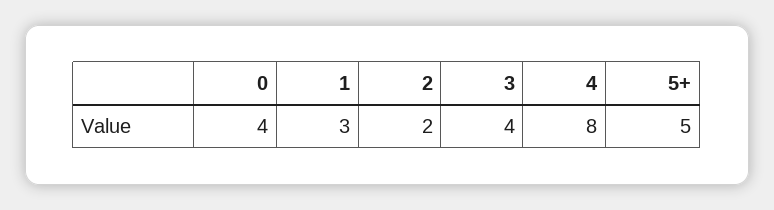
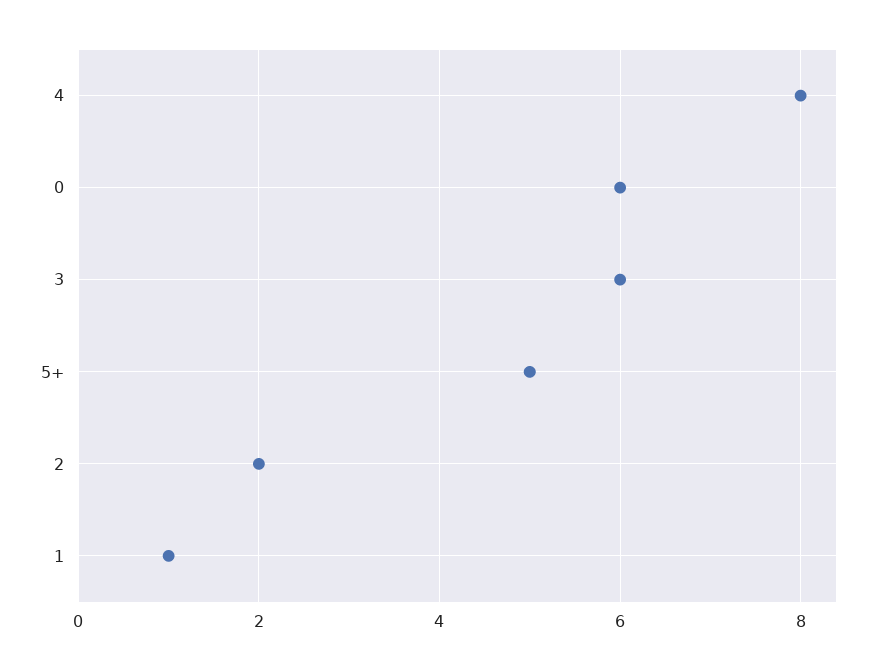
0: 4 -> 6
1: 3 -> 1
3: 4 -> 6

